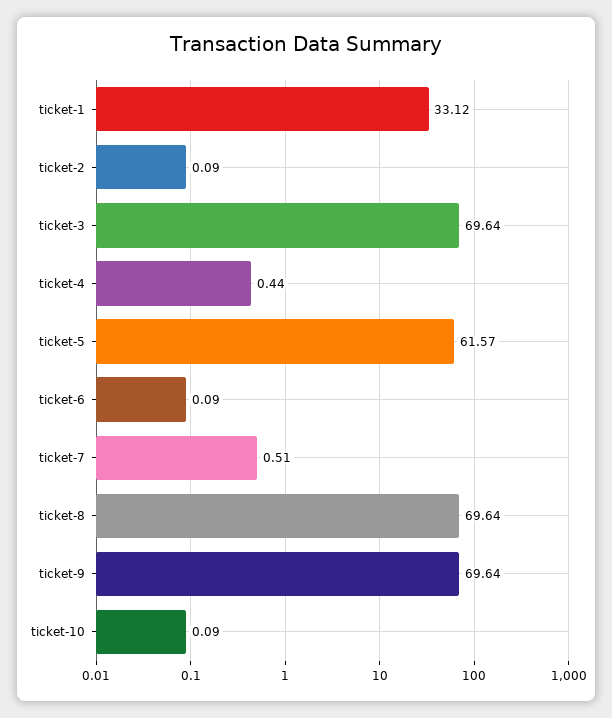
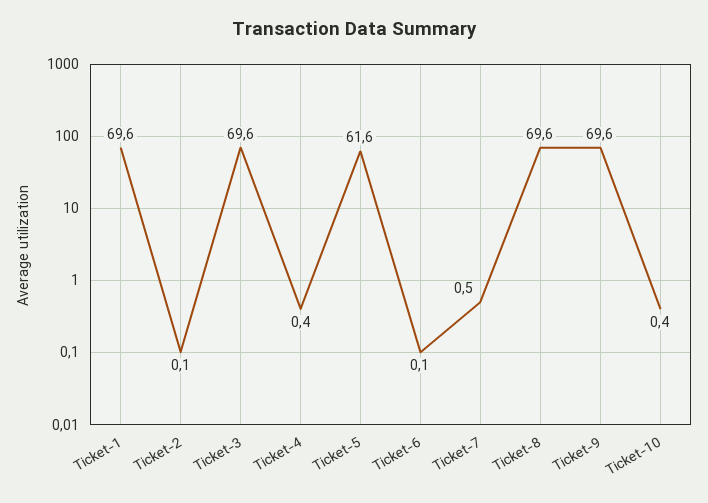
ticket-1: 33.12 -> 69.6
ticket-10: 0.09 -> 0.4

